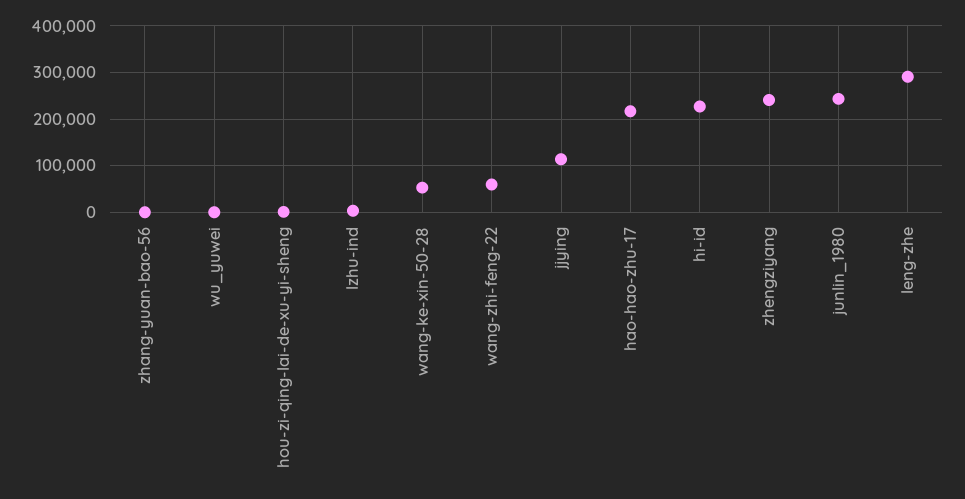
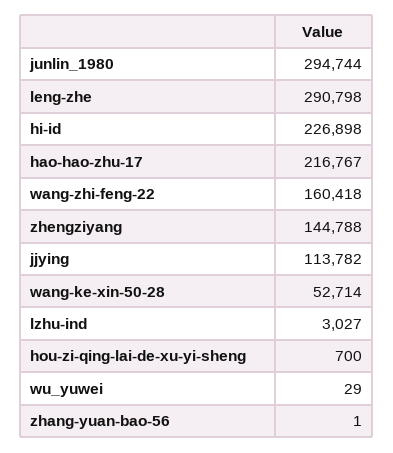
wang-zhi-feng-22: 60000 -> 160418
zhengziyang: 240000 -> 144788
junlin_1980: 240000 -> 294744

